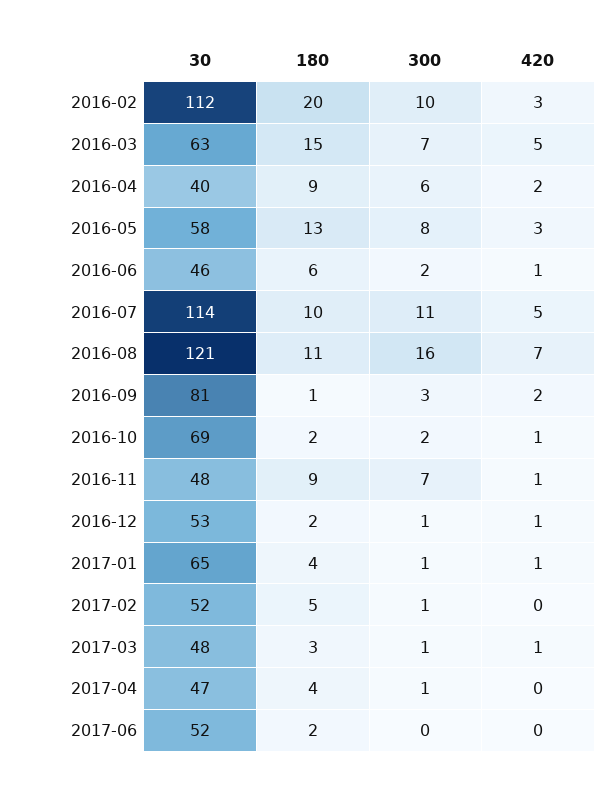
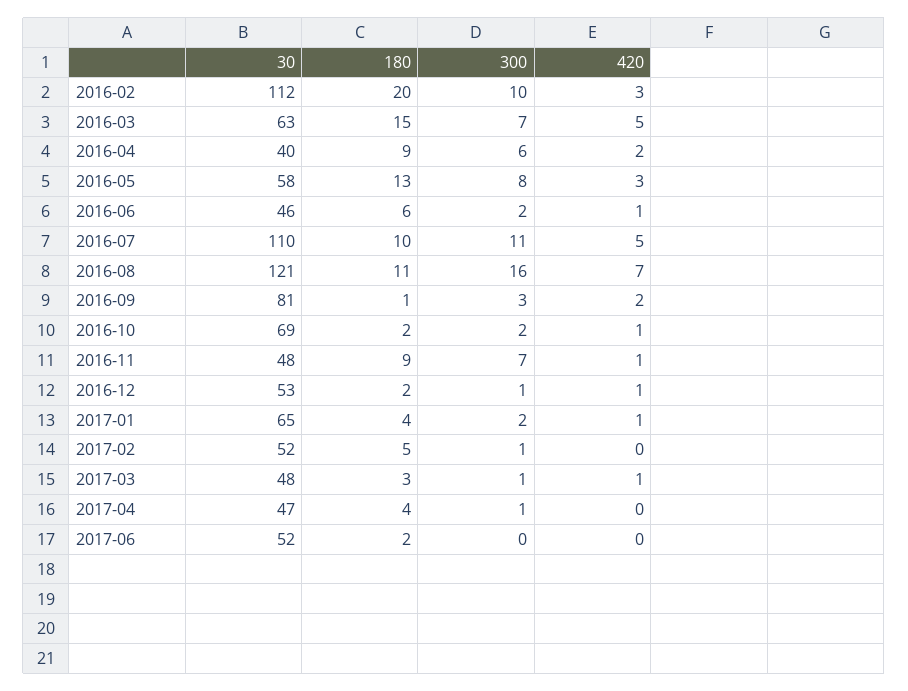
30, 2016-07: 114 -> 110
300, 2017-01: 1 -> 2

